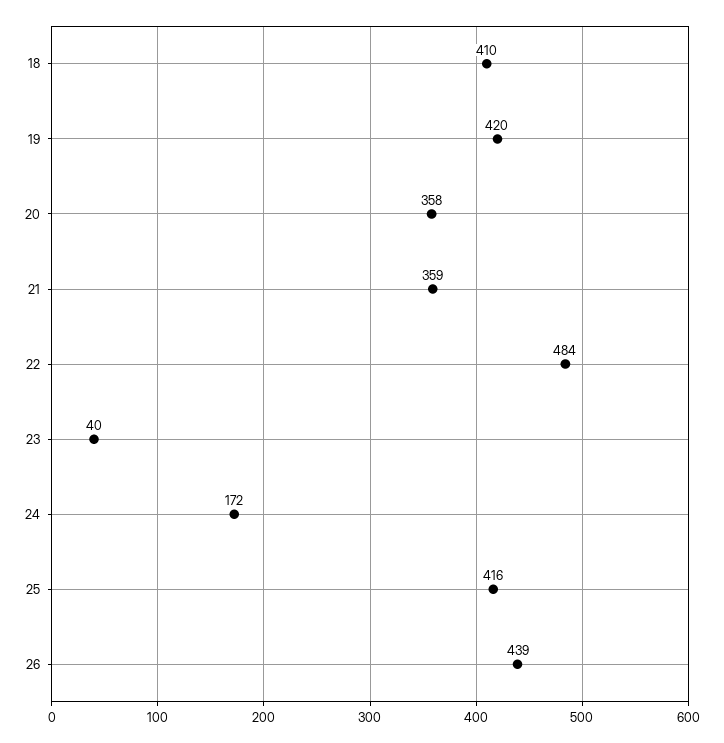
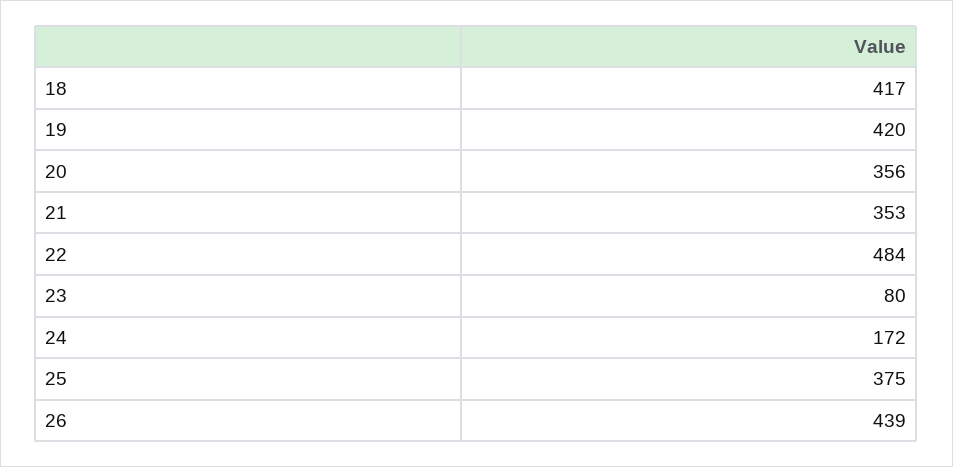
18: 410 -> 417
20: 358 -> 356
21: 359 -> 353
23: 40 -> 80
25: 416 -> 375

